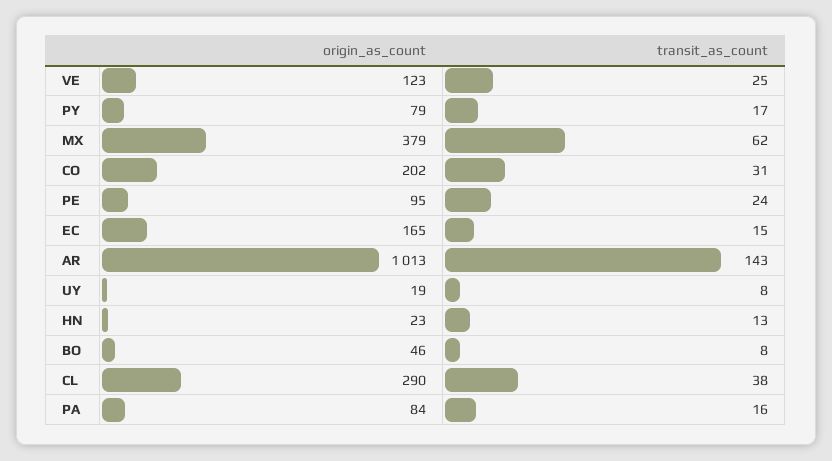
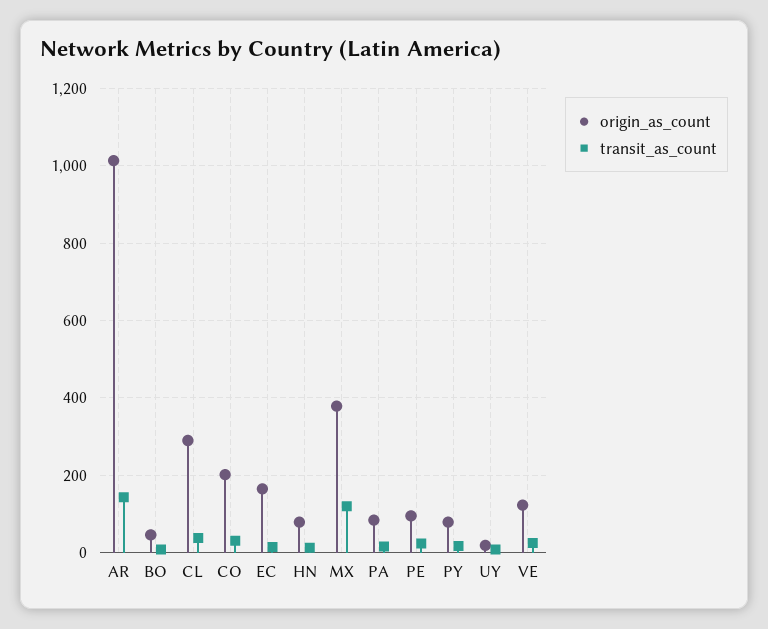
transit_as_count, MX: 62 -> 120
origin_as_count, HN: 23 -> 80

